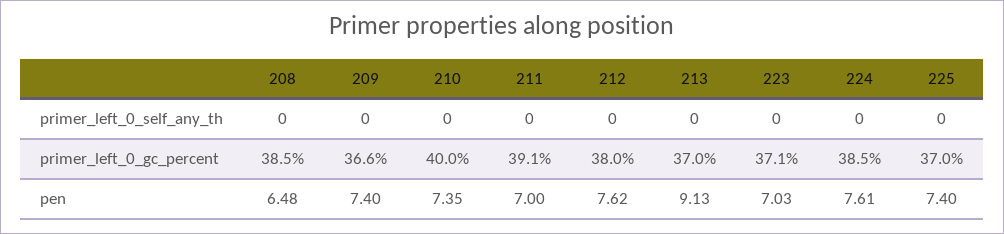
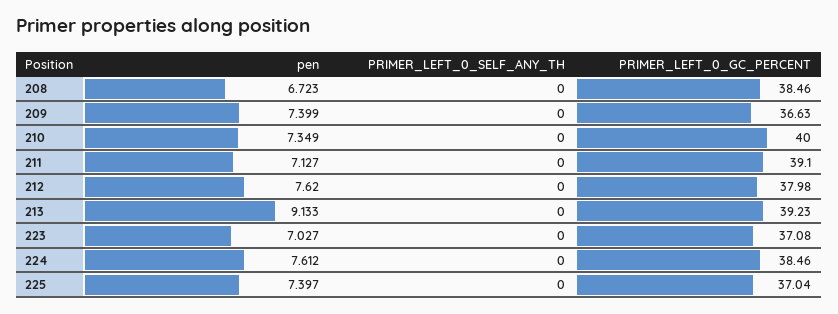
213, primer_left_0_gc_percent: 37 -> 39.23
208, pen: 6.48 -> 6.723
211, pen: 7 -> 7.127

